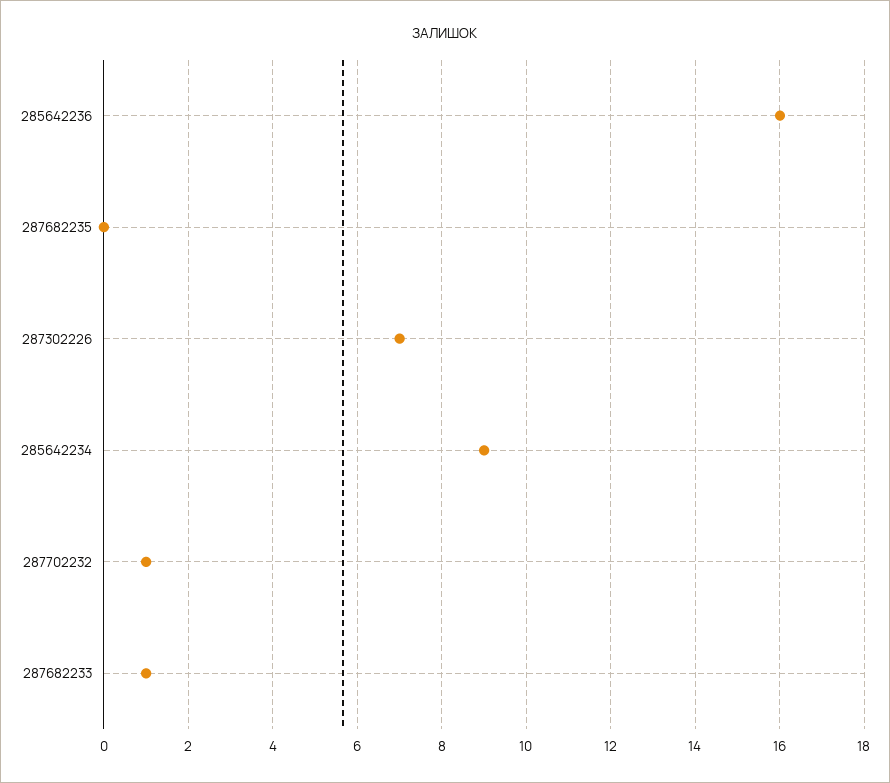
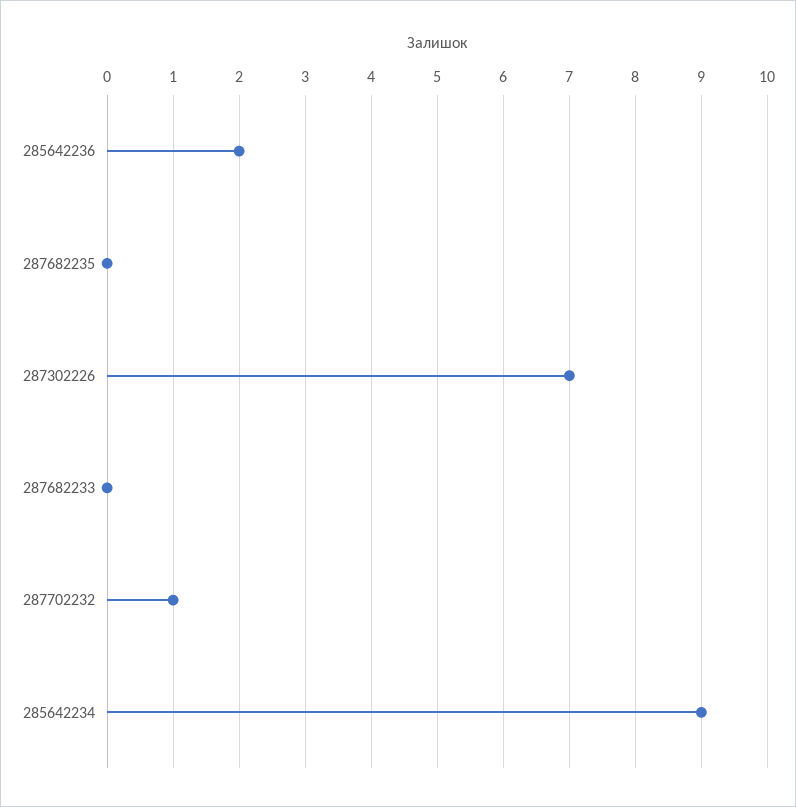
285642236: 16 -> 2
287682233: 1 -> 0

